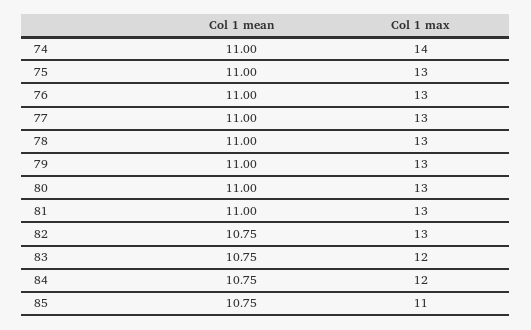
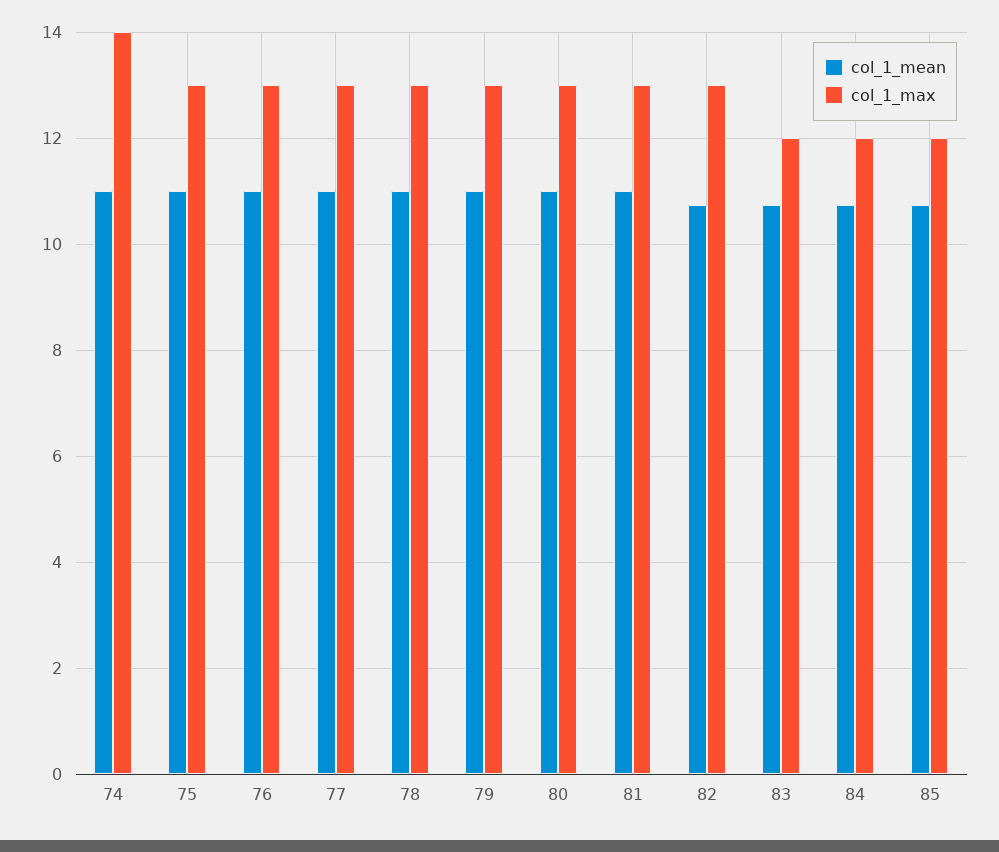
Col 1 max, 85: 11 -> 12

